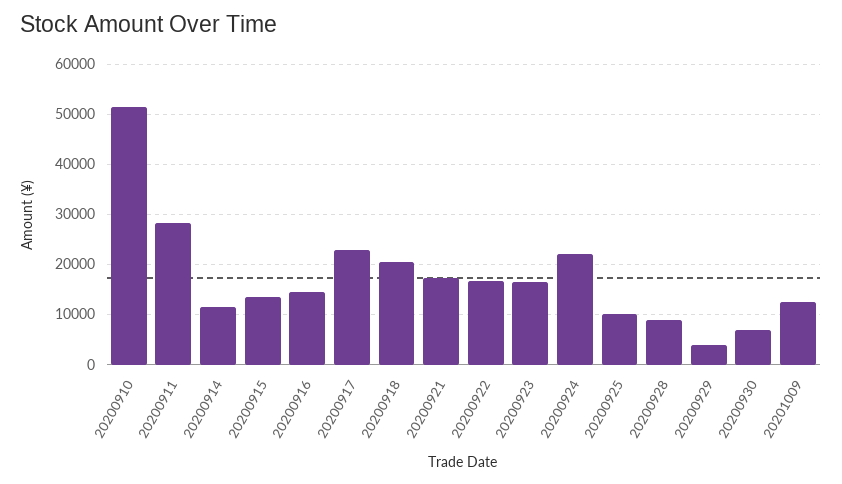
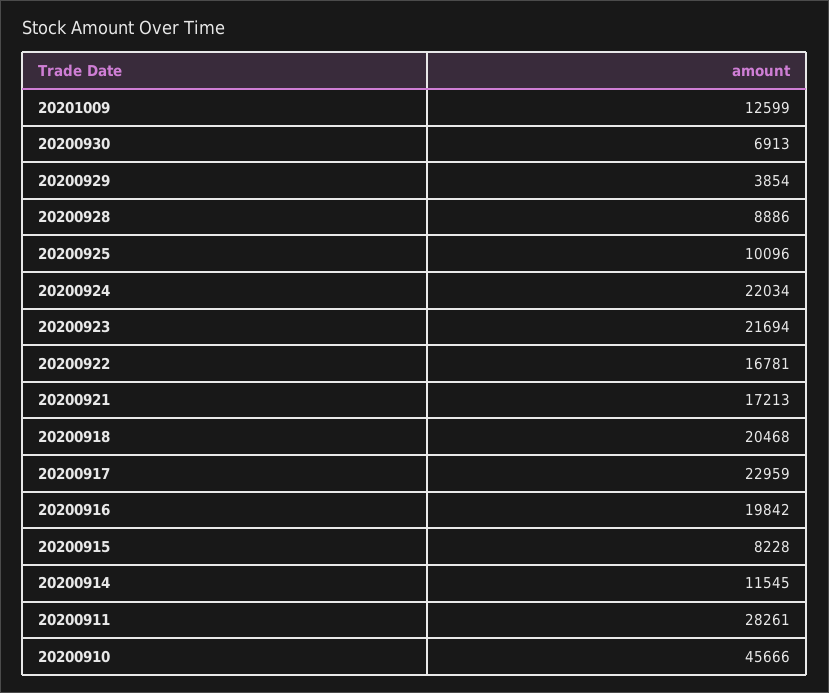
20200910: 52000 -> 45666
20200915: 14000 -> 8228
20200916: 14000 -> 19842
20200923: 16000 -> 21694

